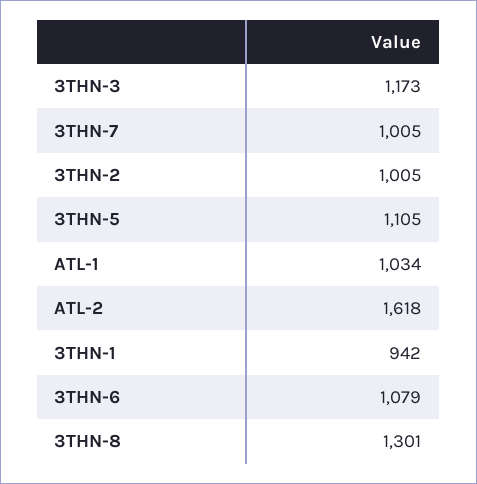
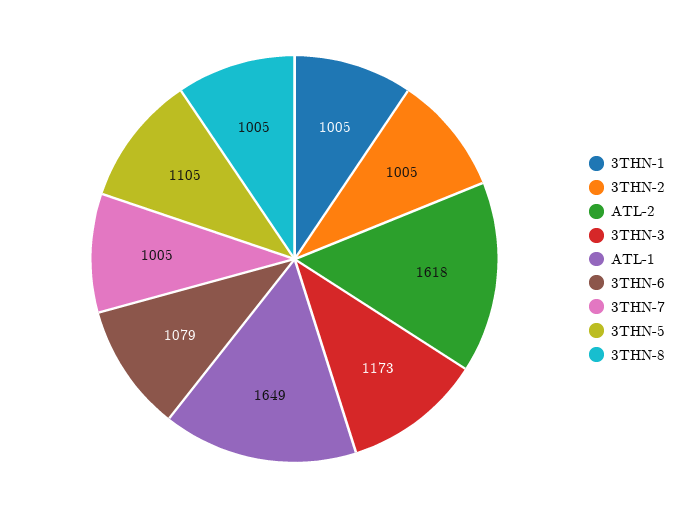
ATL-1: 1034 -> 1649
3THN-1: 942 -> 1005
3THN-8: 1301 -> 1005

